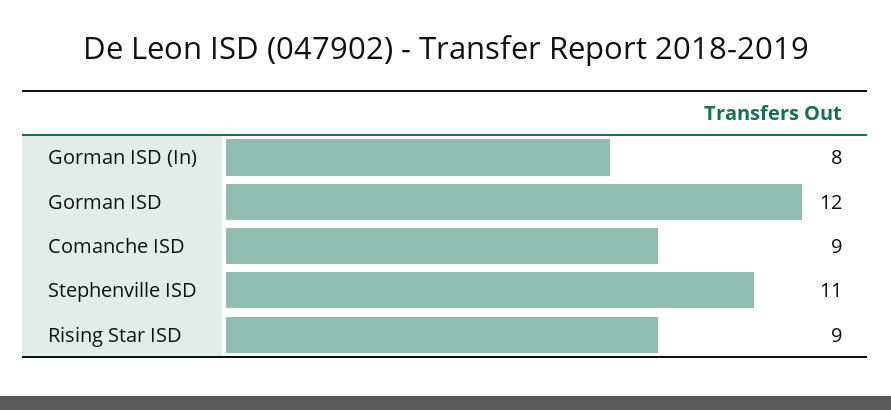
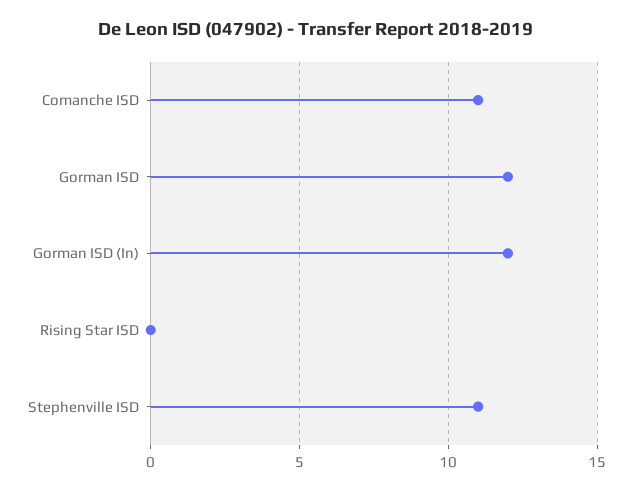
Gorman ISD (In): 8 -> 12
Comanche ISD: 9 -> 11
Rising Star ISD: 9 -> 0

